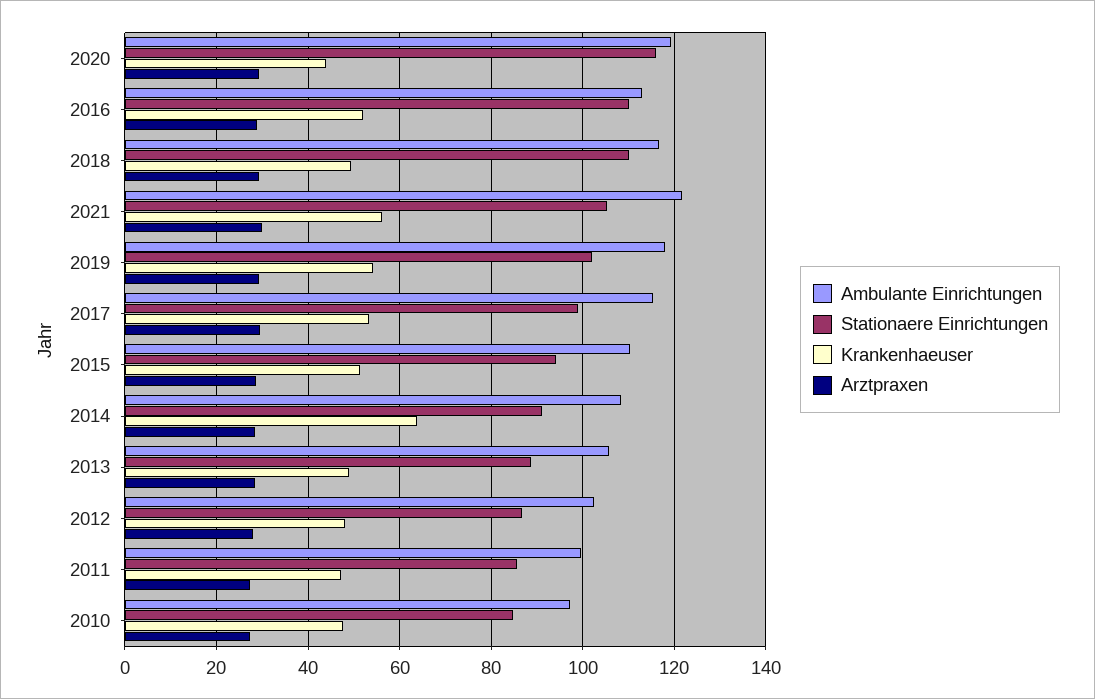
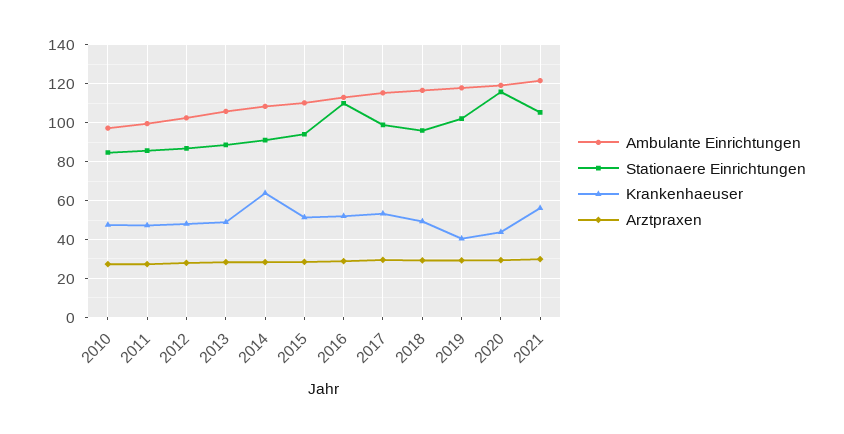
Stationaere Einrichtungen, 2018: 110 -> 95
Krankenhaeuser, 2019: 54 -> 40

